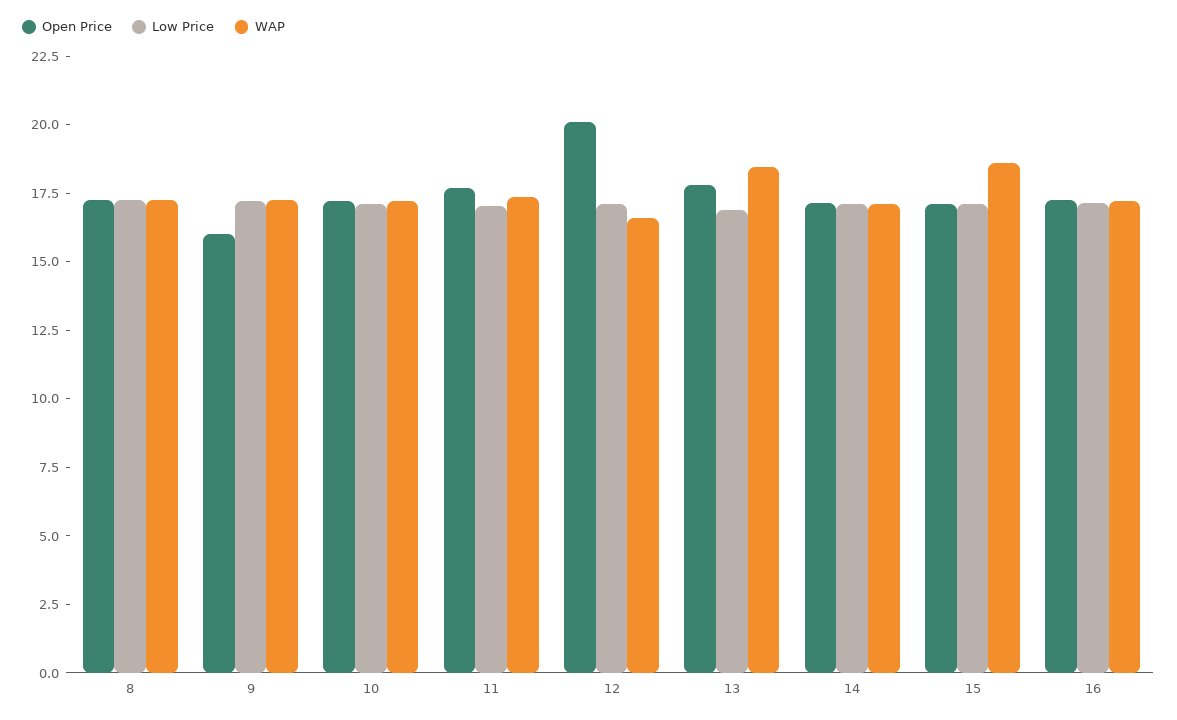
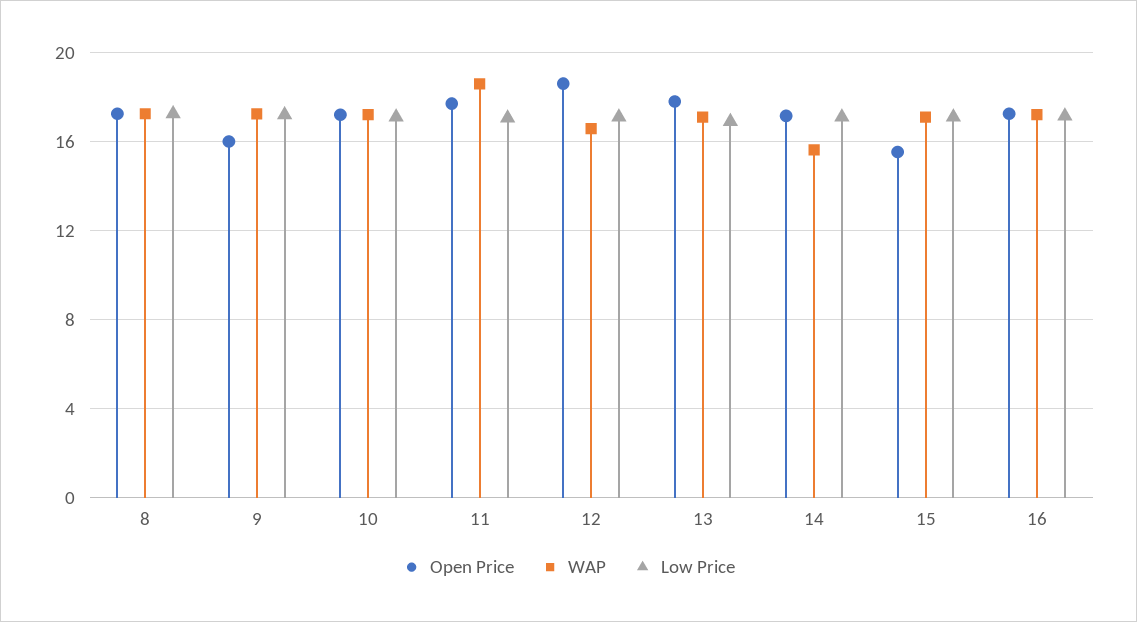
WAP, 11: 17.5 -> 18.5
Open Price, 12: 20 -> 18.5
WAP, 13: 18.5 -> 17
WAP, 14: 17 -> 15.5
Open Price, 15: 17 -> 15.5
WAP, 15: 18.5 -> 17

